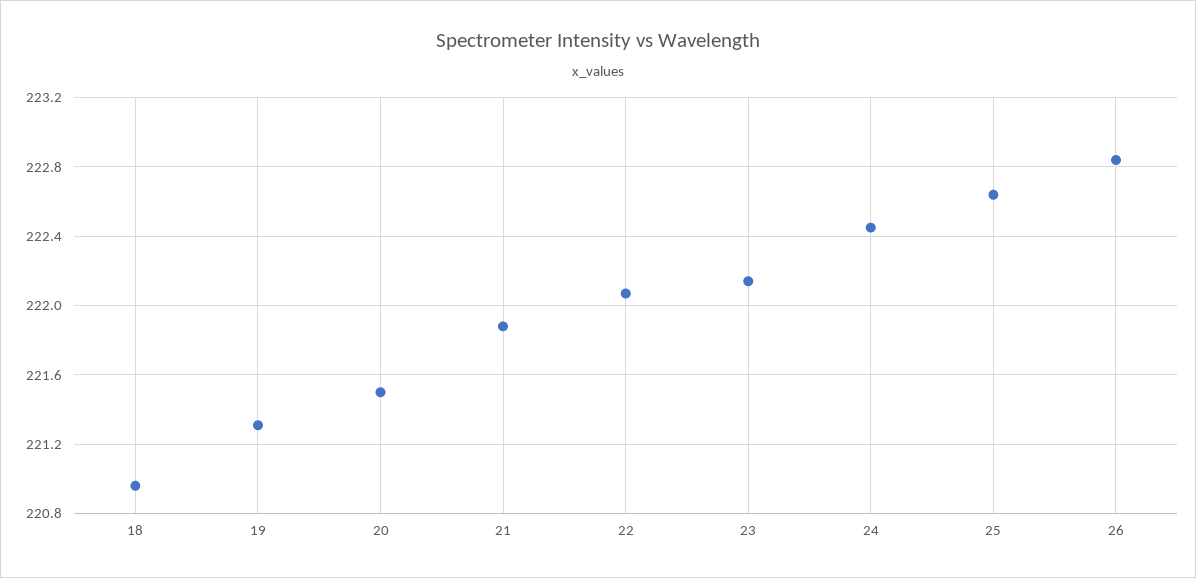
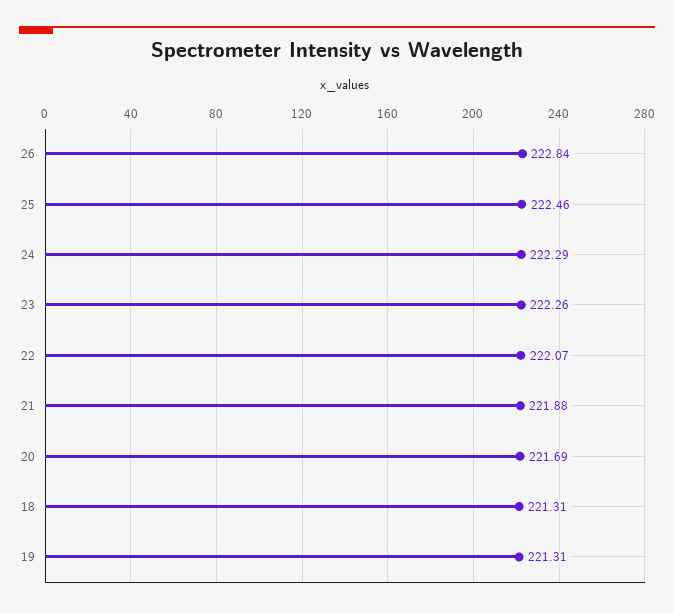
18: 220.95 -> 221.31
20: 221.5 -> 221.69
23: 222.15 -> 222.26
24: 222.45 -> 222.29
25: 222.65 -> 222.46

